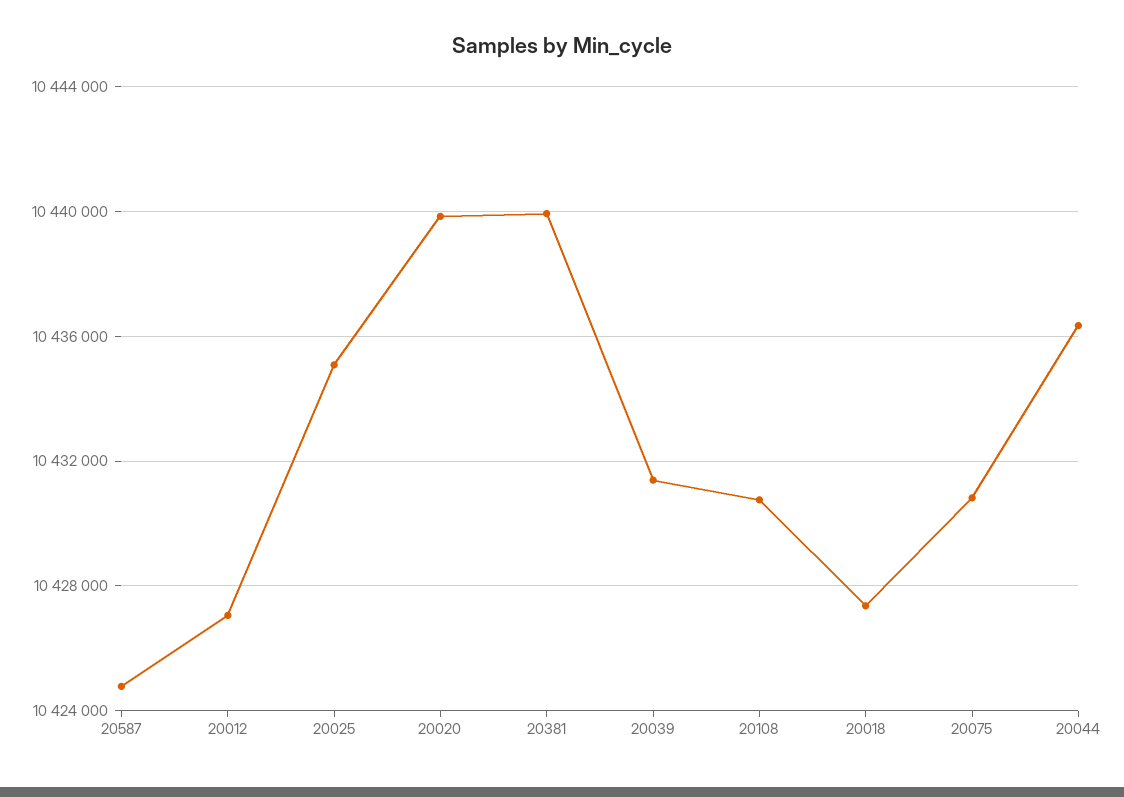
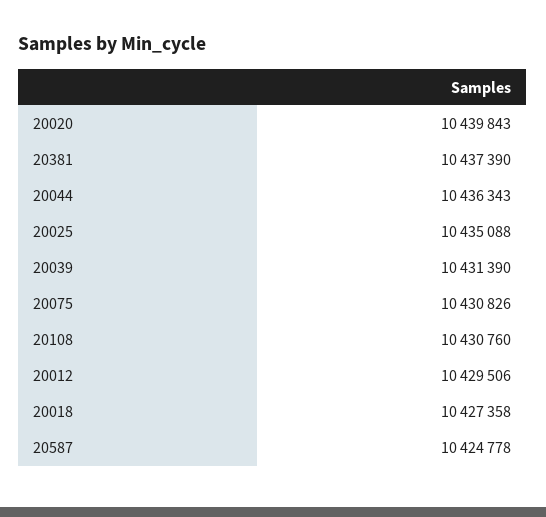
20012: 10427000 -> 10429506
20381: 10440000 -> 10437390

